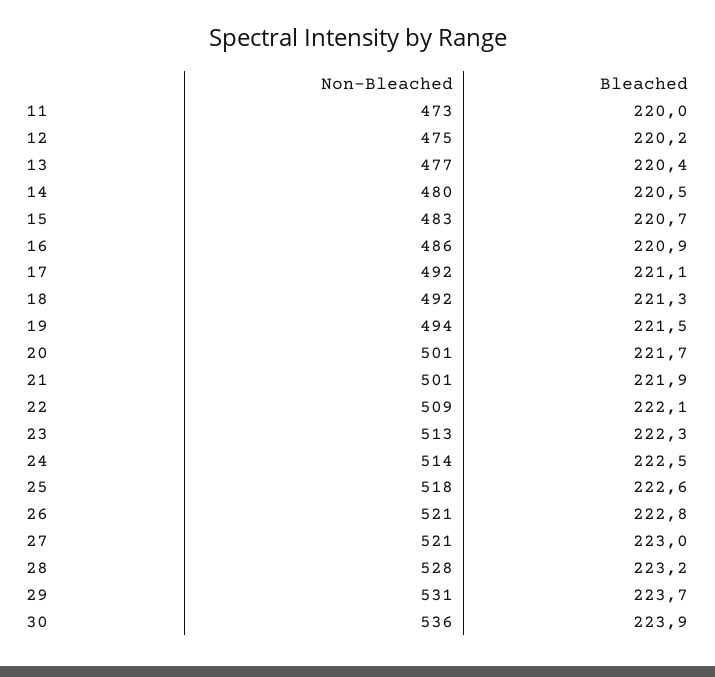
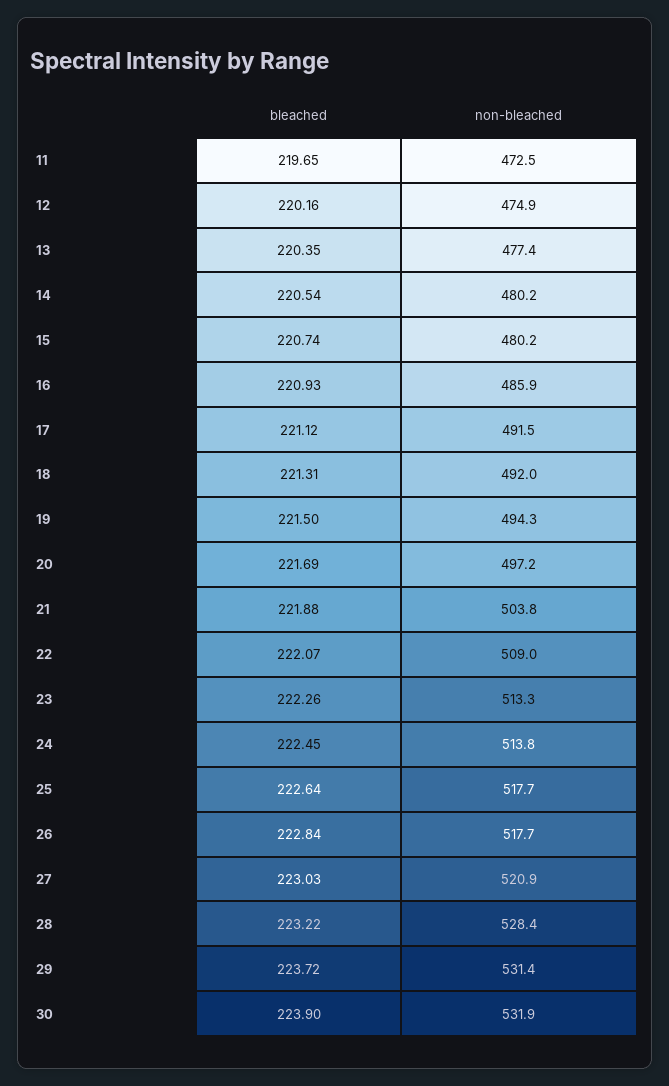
Bleached, 11: 220 -> 219.65
Non-Bleached, 15: 483 -> 480.2
Non-Bleached, 20: 501 -> 497.2
Non-Bleached, 21: 501 -> 503.8
Non-Bleached, 26: 521 -> 517.7
Non-Bleached, 30: 536 -> 531.9

